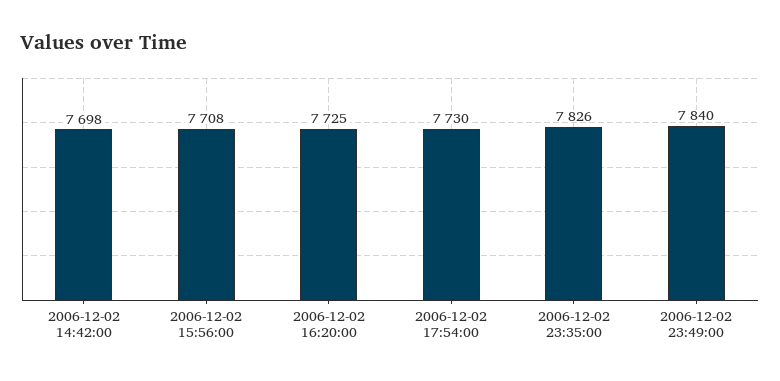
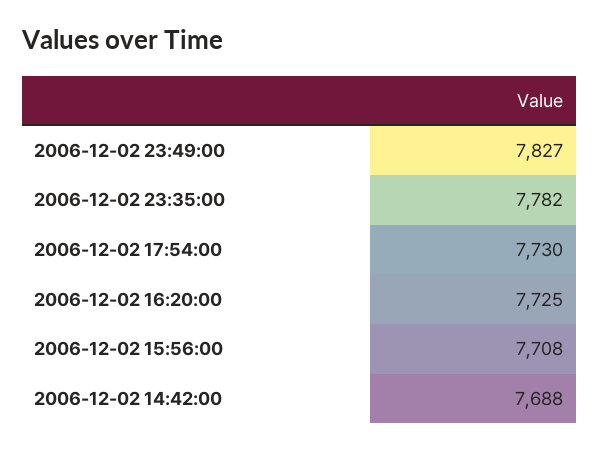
2006-12-02 14:42:00: 7698 -> 7688
2006-12-02 23:35:00: 7826 -> 7782
2006-12-02 23:49:00: 7840 -> 7827

